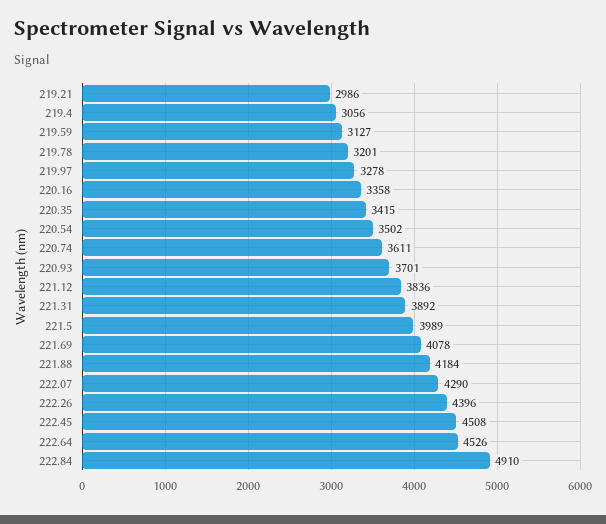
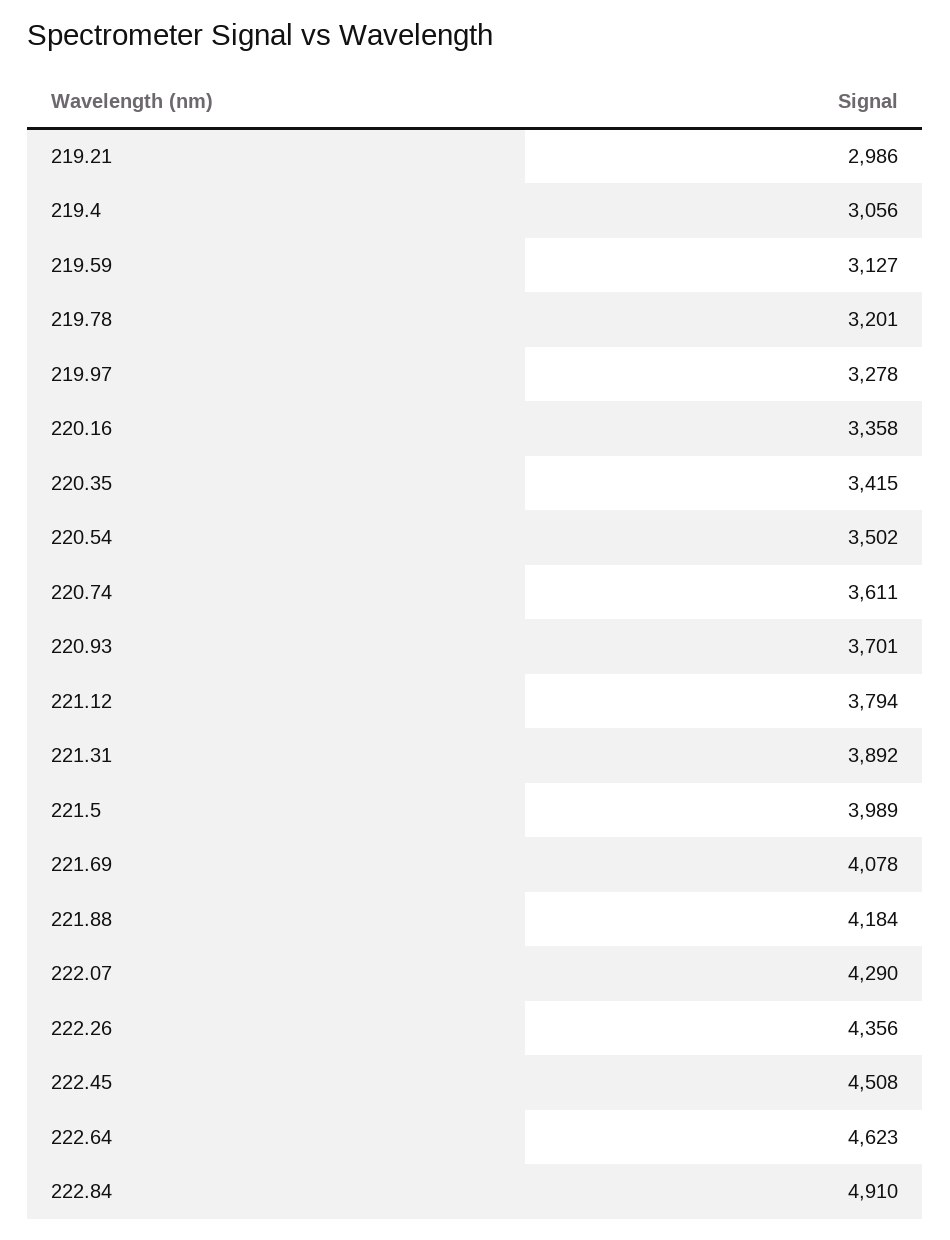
221.12: 3836 -> 3794
222.26: 4396 -> 4356
222.64: 4526 -> 4623

